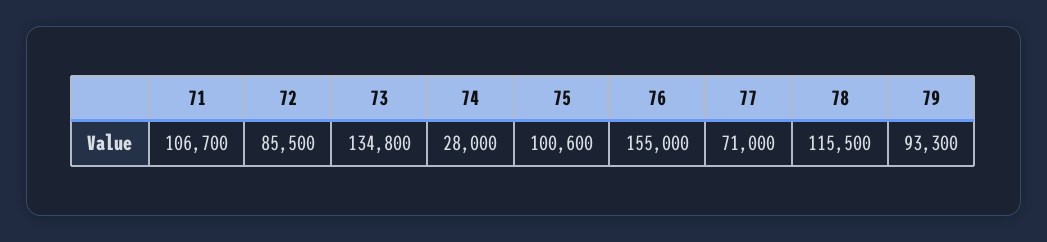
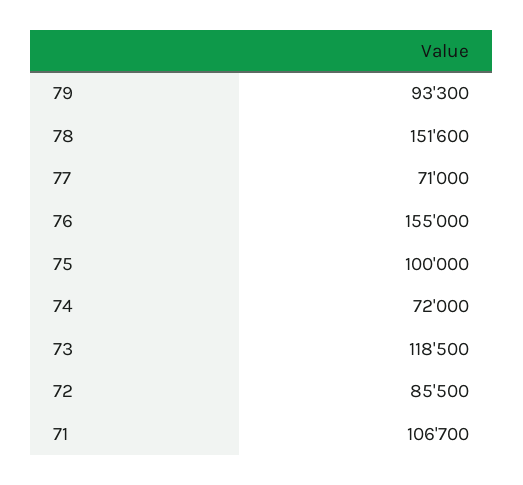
73: 134800 -> 118500
74: 28000 -> 72000
75: 100600 -> 100000
78: 115500 -> 151600

